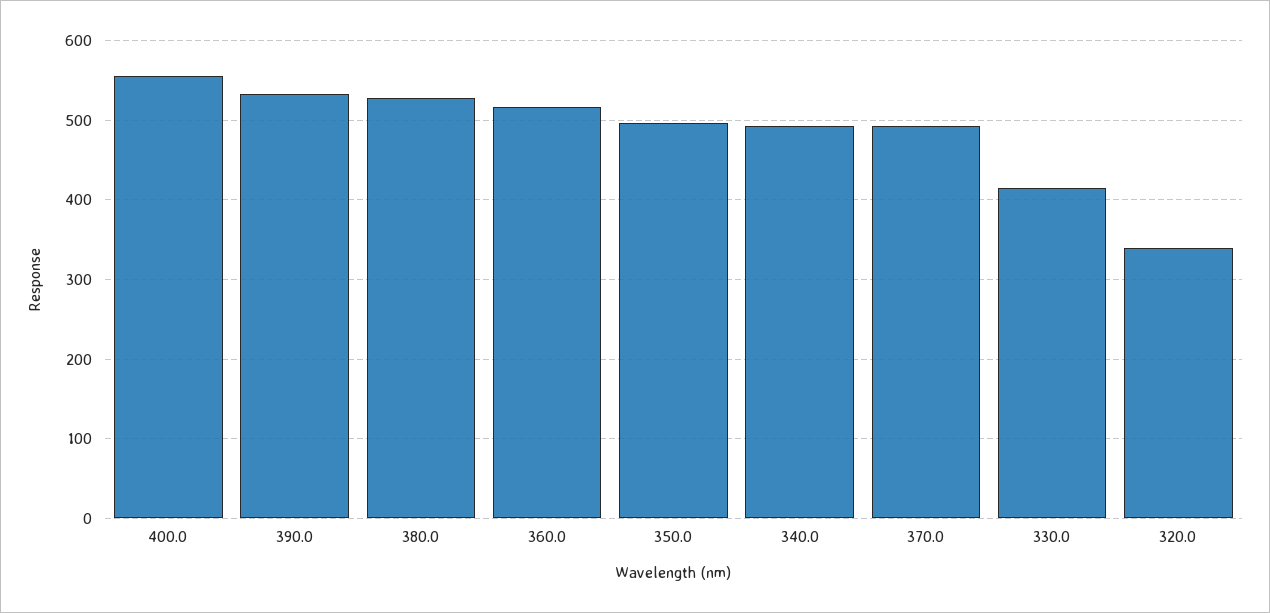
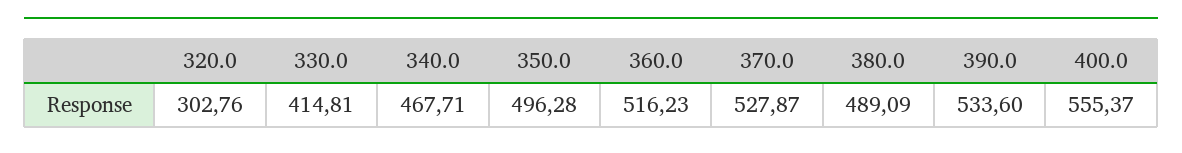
380.0: 530 -> 489.09
340.0: 490 -> 467.71
370.0: 490 -> 527.87
320.0: 340 -> 302.76

